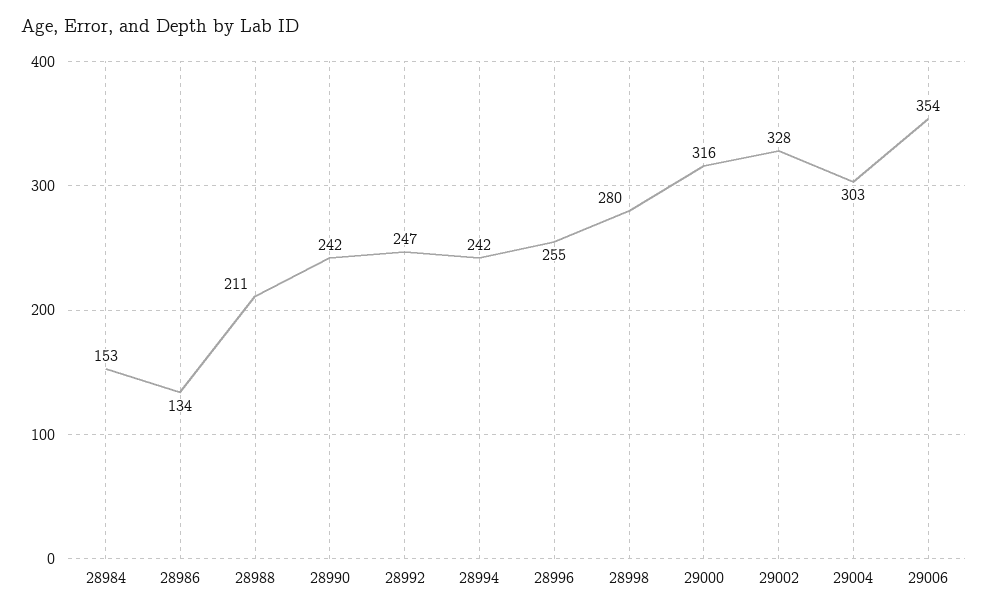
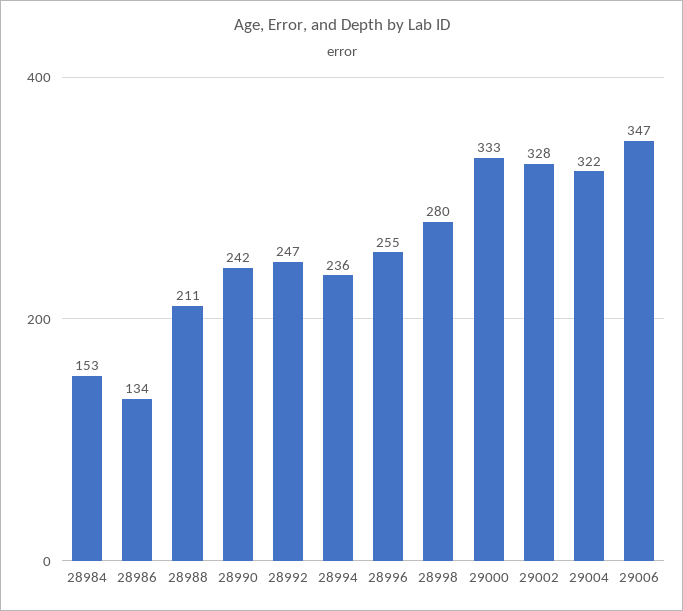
28994: 242 -> 236
29000: 316 -> 333
29004: 303 -> 322
29006: 354 -> 347

